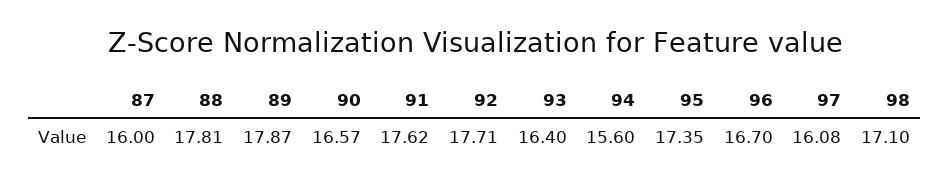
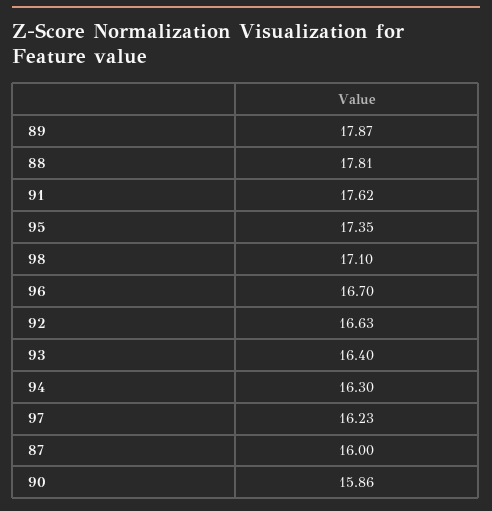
90: 16.57 -> 15.86
92: 17.71 -> 16.63
94: 15.6 -> 16.3
97: 16.08 -> 16.23

